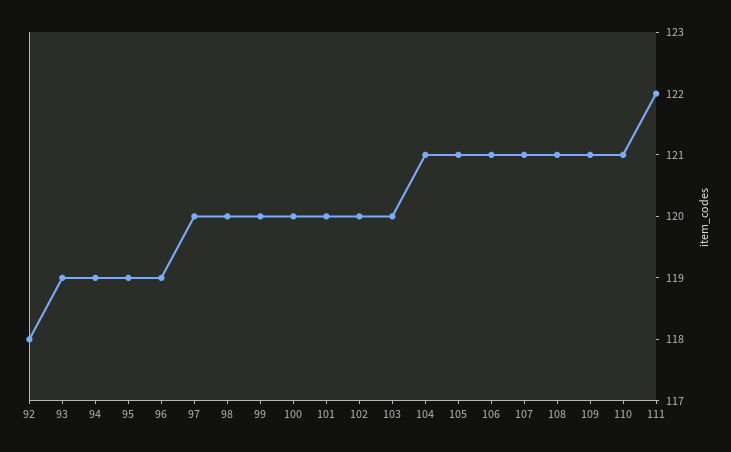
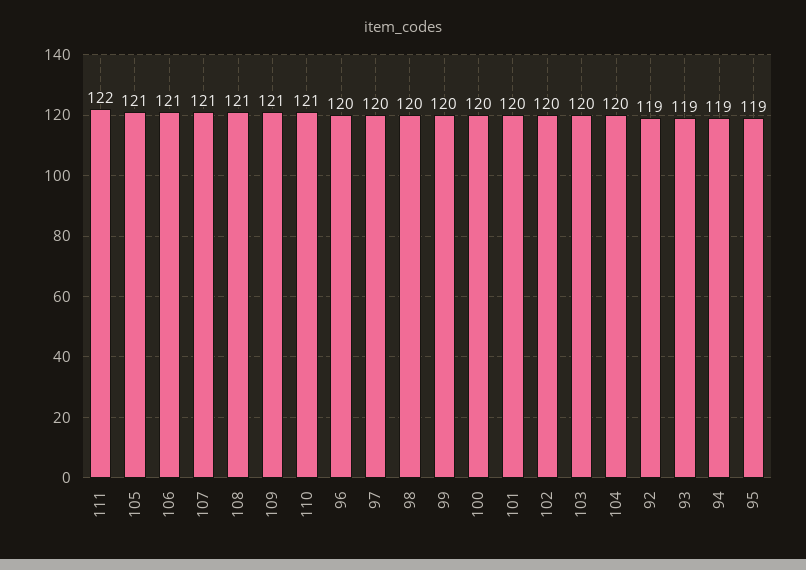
92: 118 -> 119
96: 119 -> 120
104: 121 -> 120

